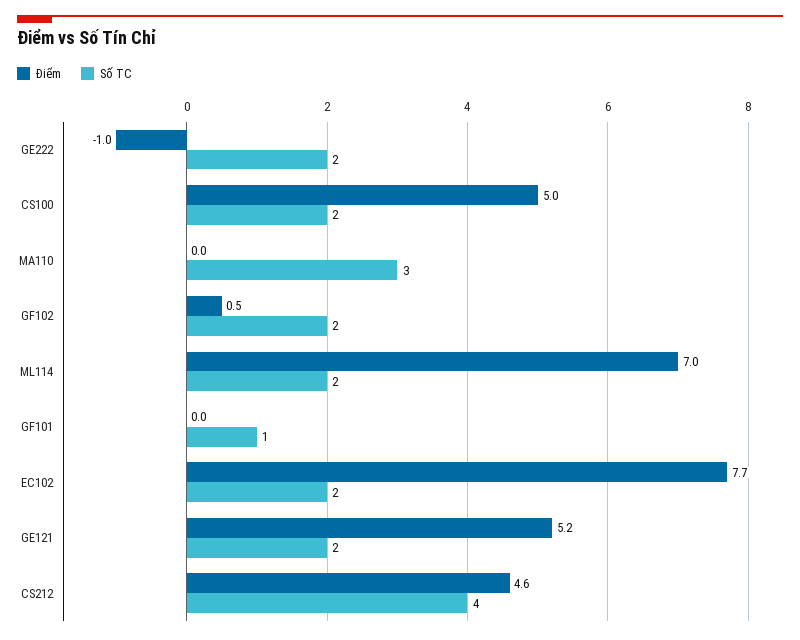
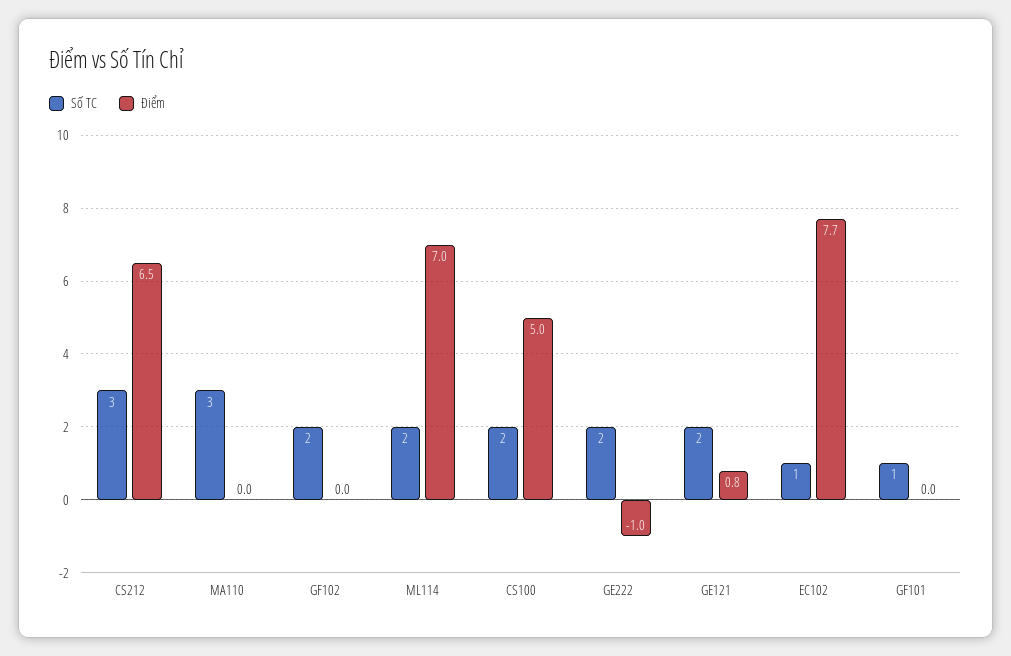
Điểm, GF102: 0.5 -> 0
Số TC, EC102: 2 -> 1
Điểm, GE121: 5.2 -> 0.8
Điểm, CS212: 4.6 -> 6.5
Số TC, CS212: 4 -> 3

